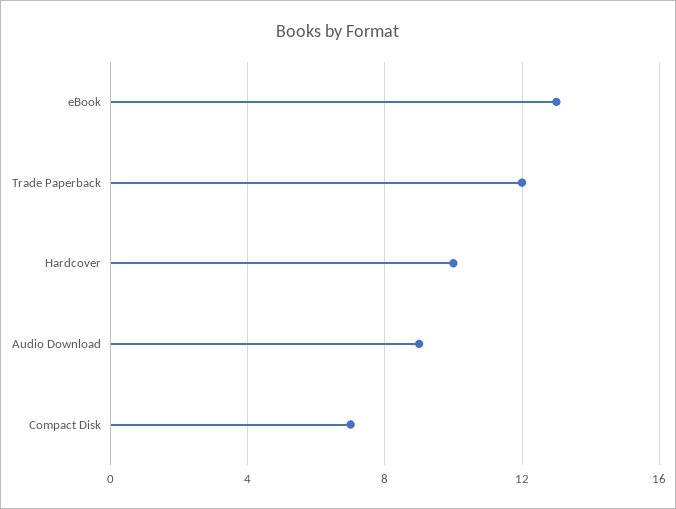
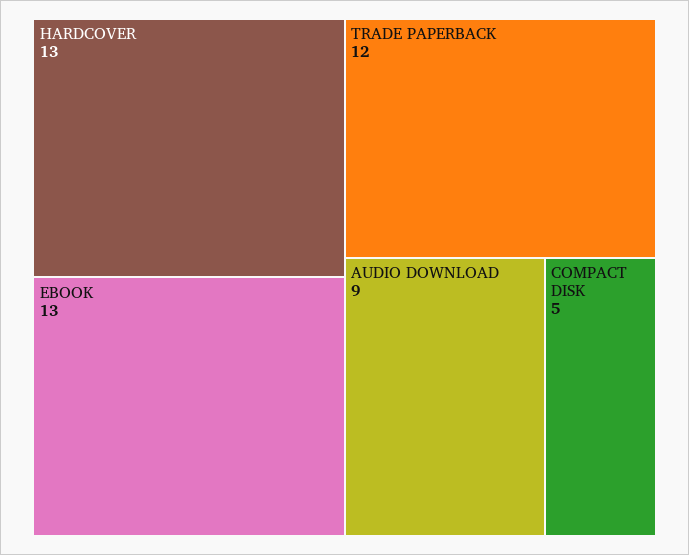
Hardcover: 10 -> 13
Compact Disk: 7 -> 5

